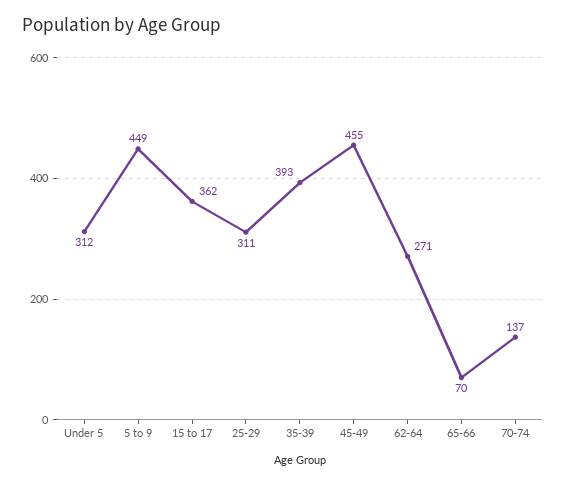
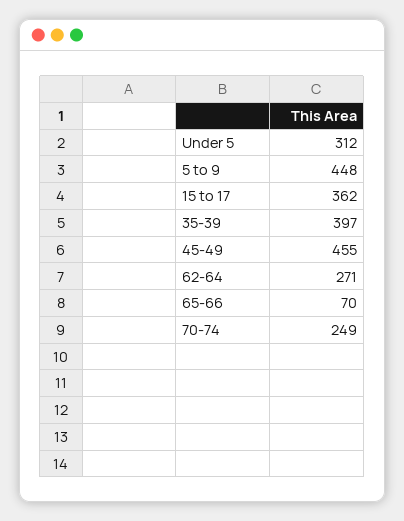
5 to 9: 449 -> 448
25-29: 311 -> none
35-39: 393 -> 397
70-74: 137 -> 249

